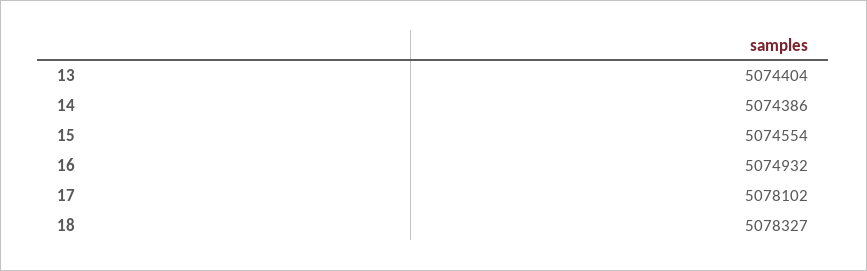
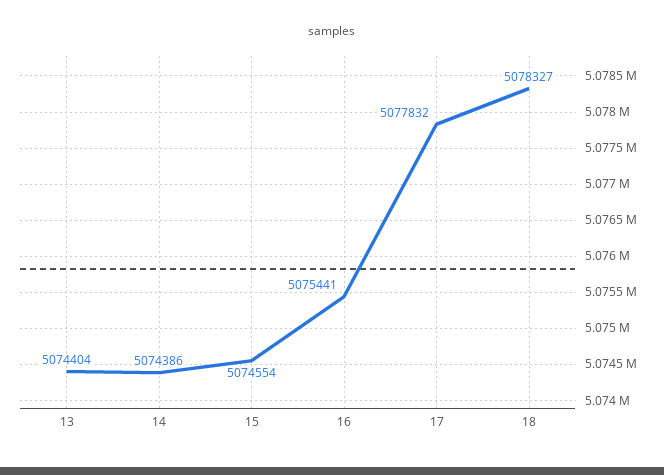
16: 5074932 -> 5075441
17: 5078102 -> 5077832

